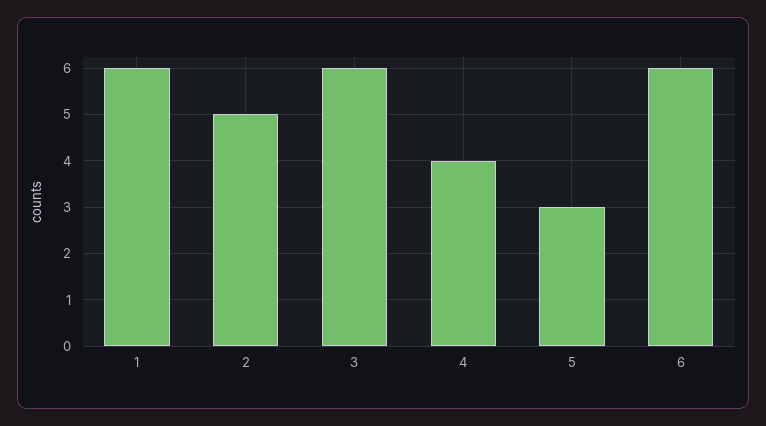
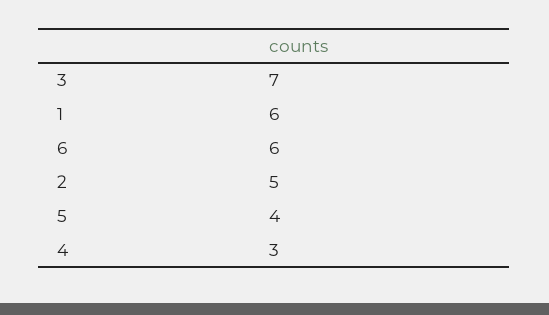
3: 6 -> 7
4: 4 -> 3
5: 3 -> 4

